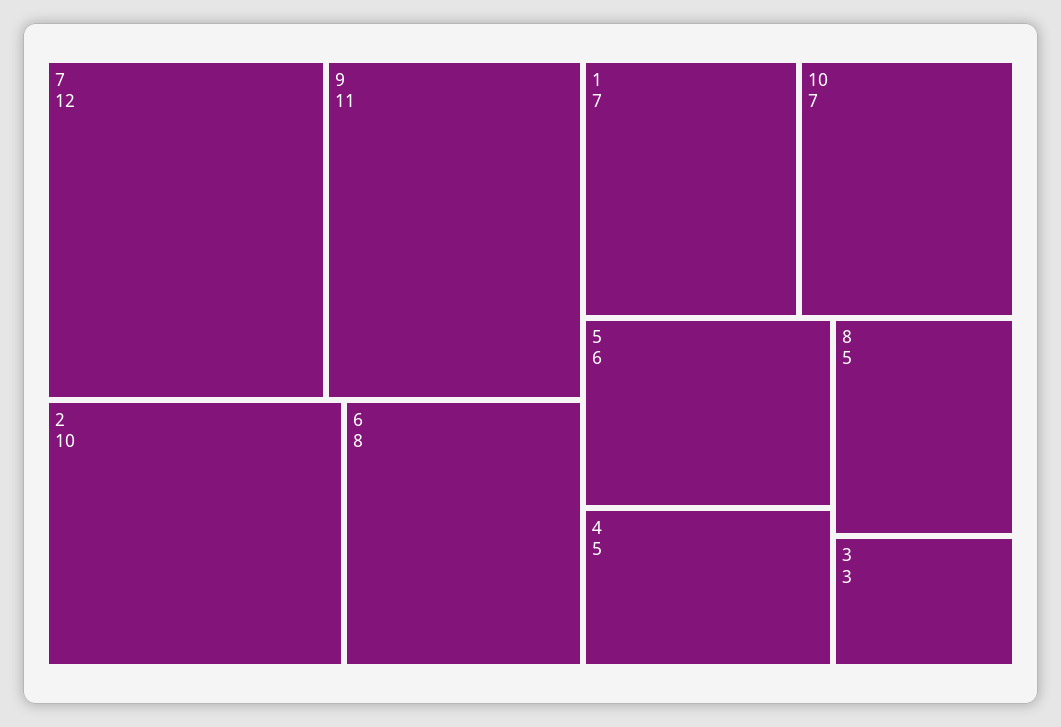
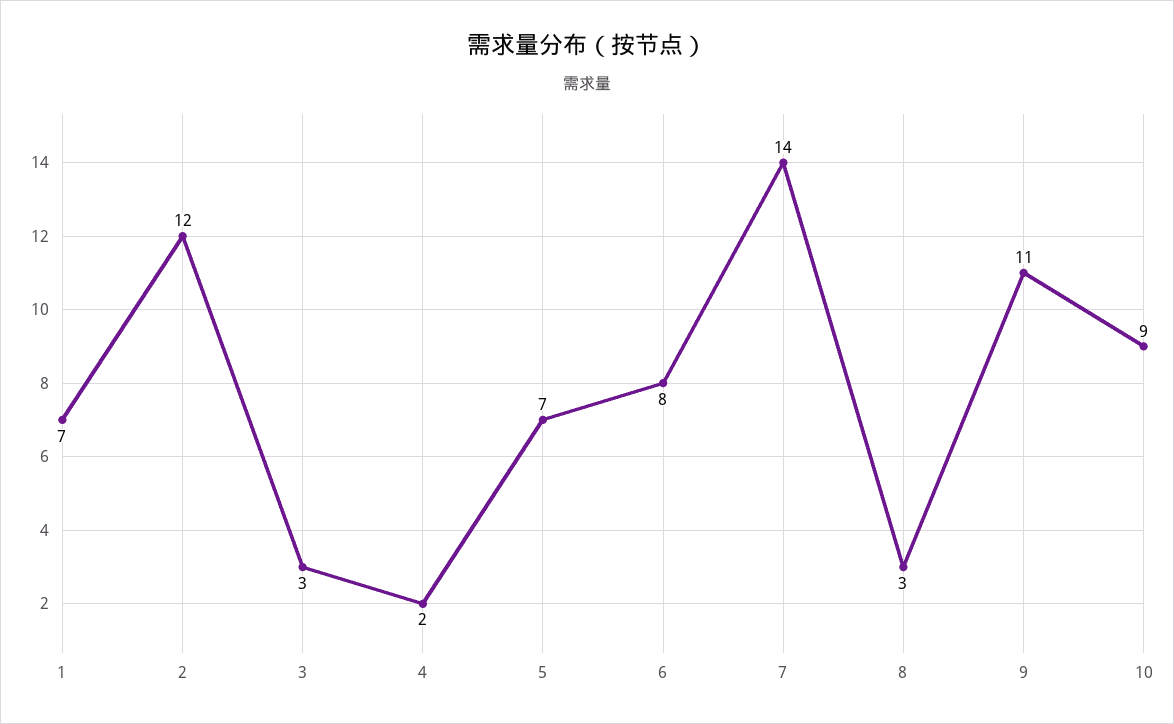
7: 12 -> 14
2: 10 -> 12
10: 7 -> 9
5: 6 -> 7
4: 5 -> 2
8: 5 -> 3

